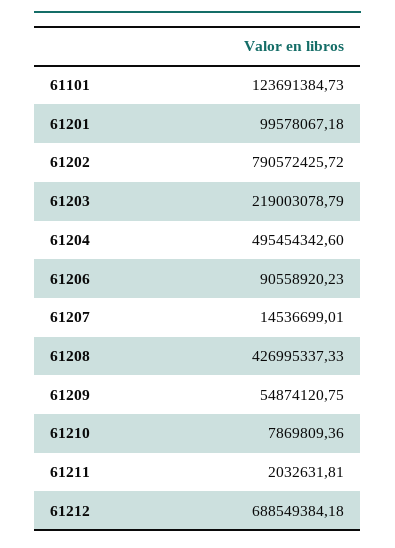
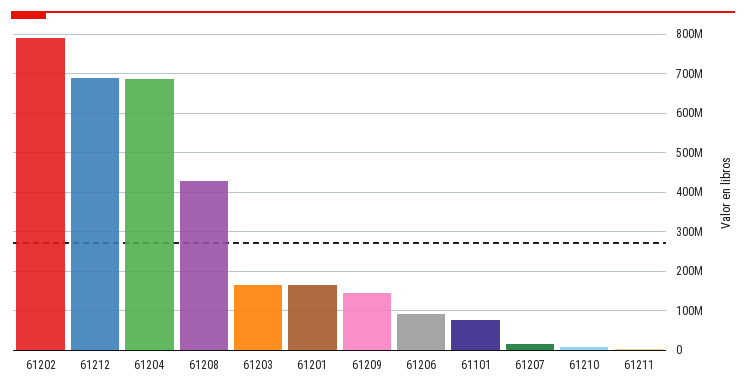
61101: 123691384.73 -> 80000000
61201: 99578067.18 -> 160000000
61203: 219003078.79 -> 160000000
61204: 495454342.6 -> 680000000
61209: 54874120.75 -> 140000000

